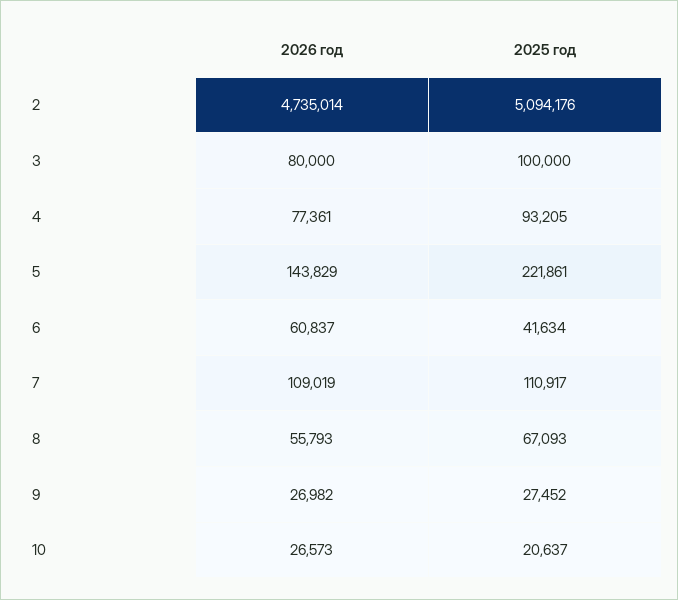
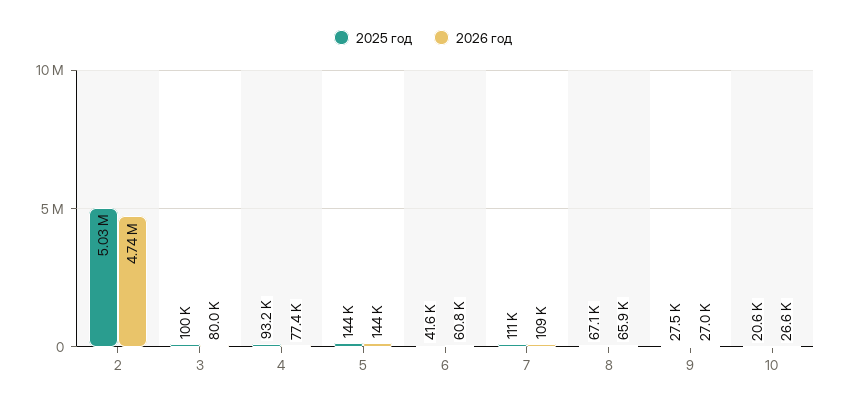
2025 год, 2: 5094176 -> 5030000
2025 год, 5: 221861 -> 144000
2026 год, 8: 55793 -> 65900

